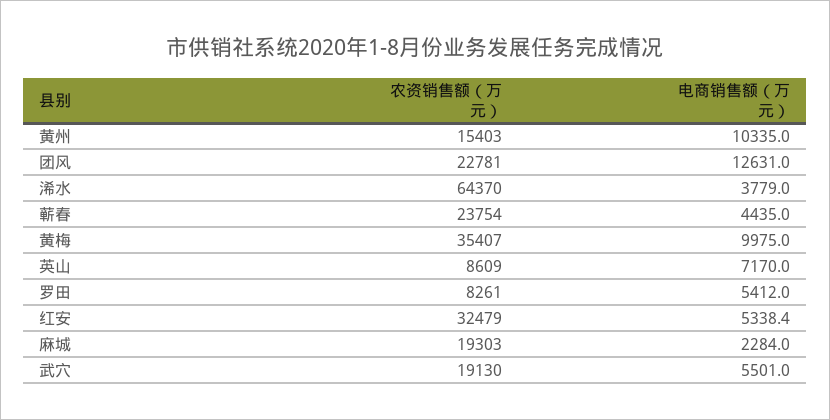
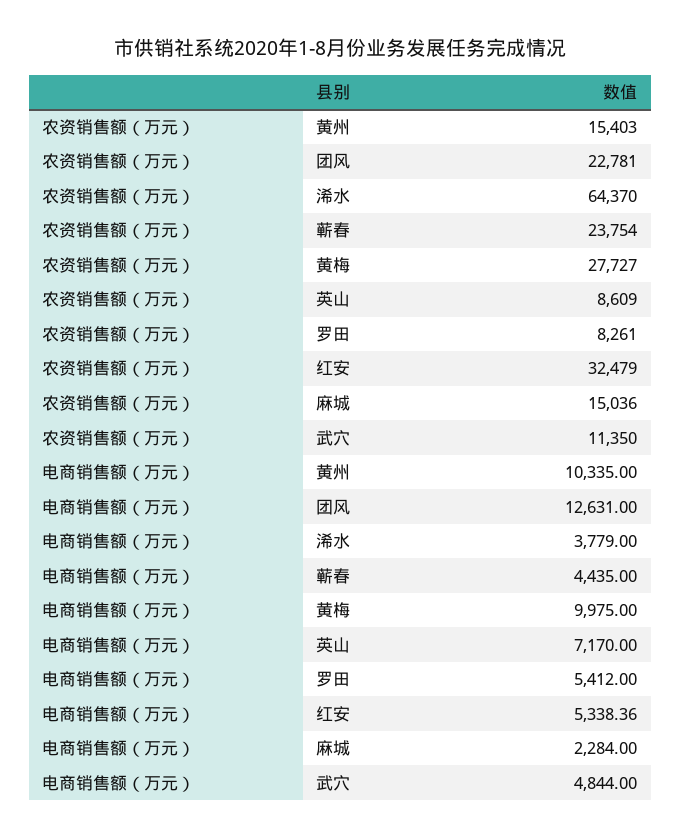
农资销售额（万元）, 黄梅: 35407 -> 27727
农资销售额（万元）, 麻城: 19303 -> 15036
农资销售额（万元）, 武穴: 19130 -> 11350
电商销售额（万元）, 武穴: 5501 -> 4844

